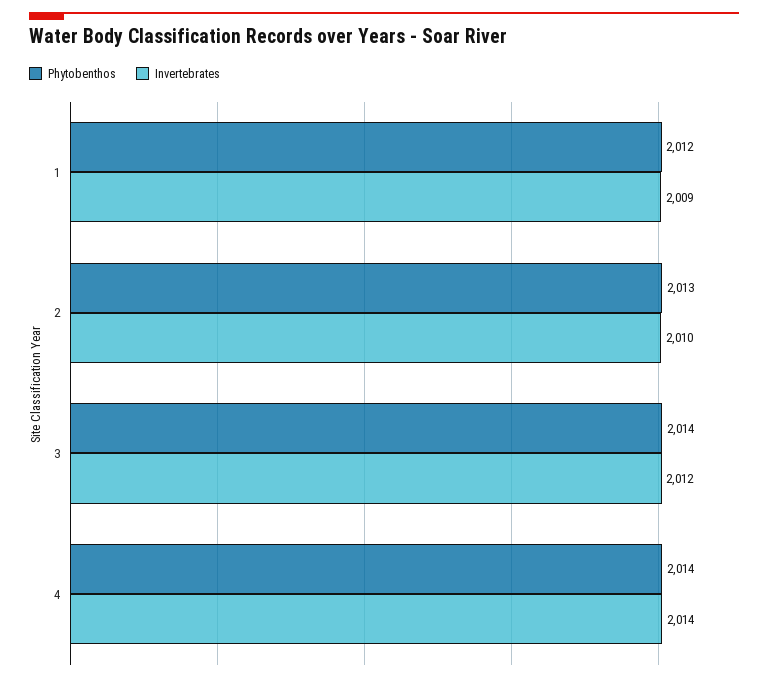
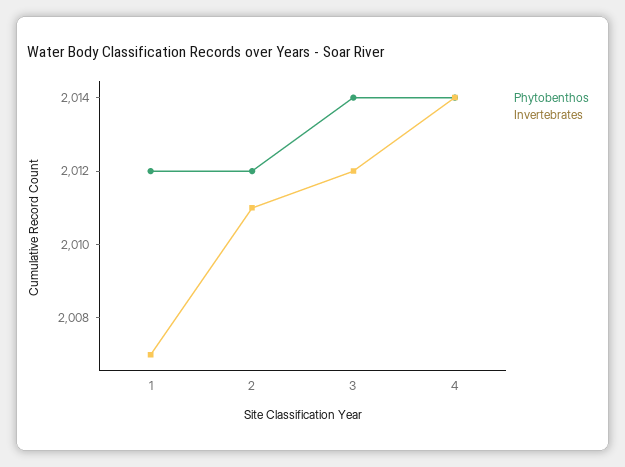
Invertebrates, 1: 2009 -> 2007
Phytobenthos, 2: 2013 -> 2012
Invertebrates, 2: 2010 -> 2011

